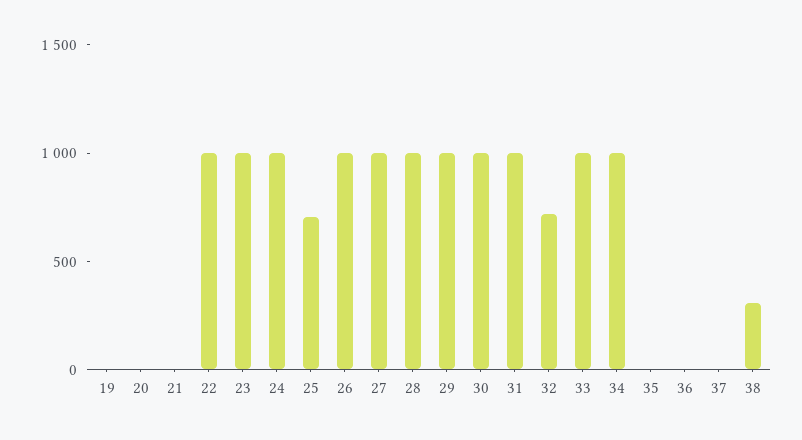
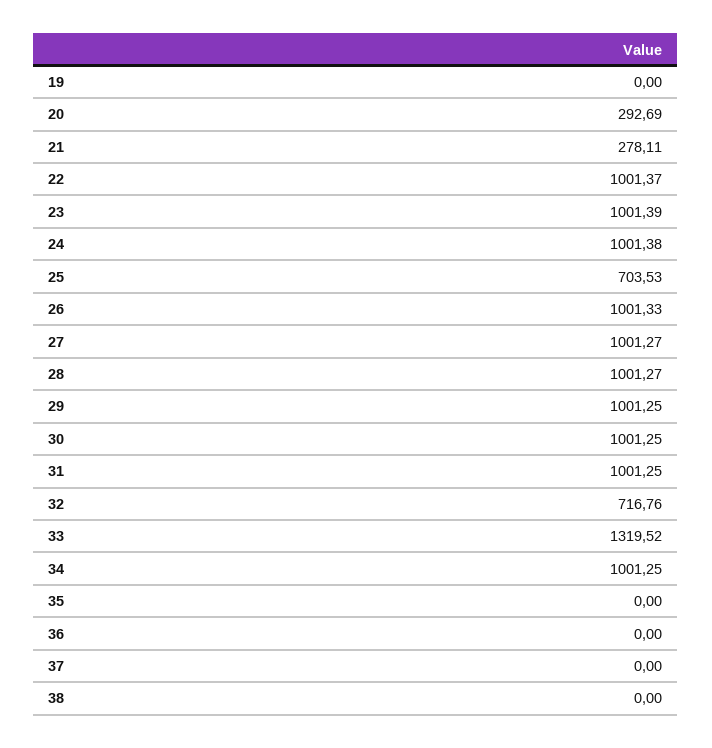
20: 0 -> 292.69
21: 0 -> 278.11
33: 1000 -> 1319.52
38: 300 -> 0

